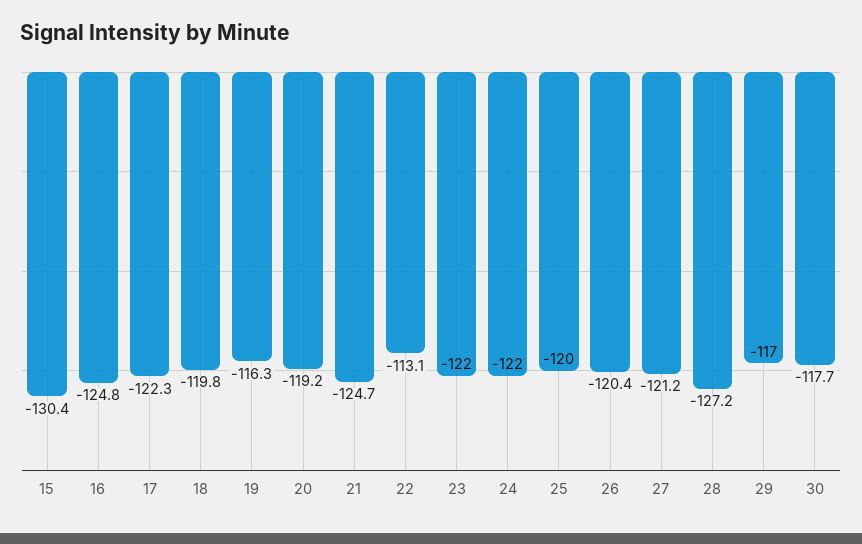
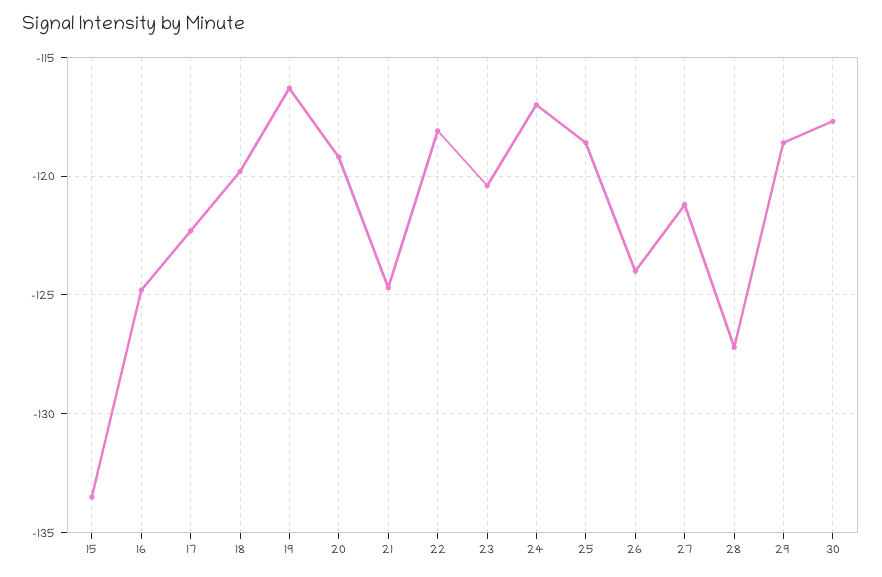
15: -130.4 -> -133.5
22: -113.1 -> -118
23: -122 -> -120.5
24: -122 -> -117
25: -120 -> -118.5
26: -120.4 -> -124
29: -117 -> -118.5

